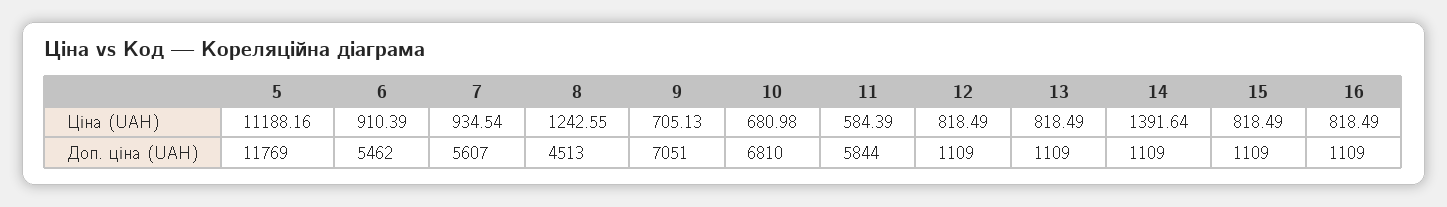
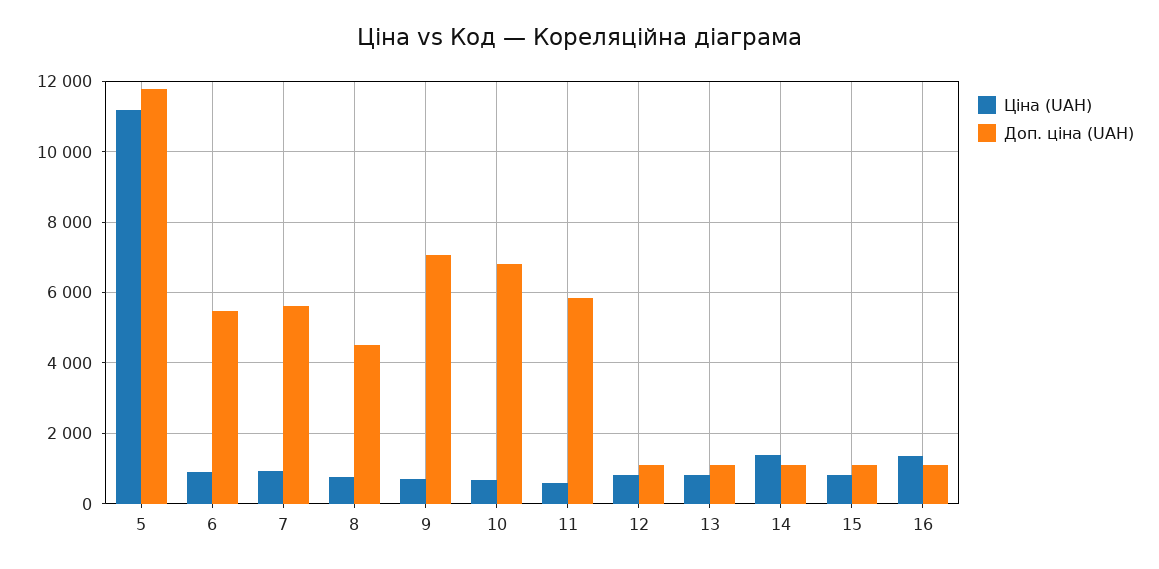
Ціна (UAH), 8: 1242.55 -> 800
Ціна (UAH), 16: 818.49 -> 1400

